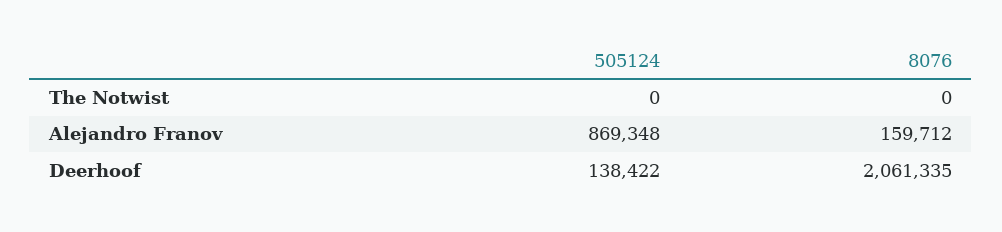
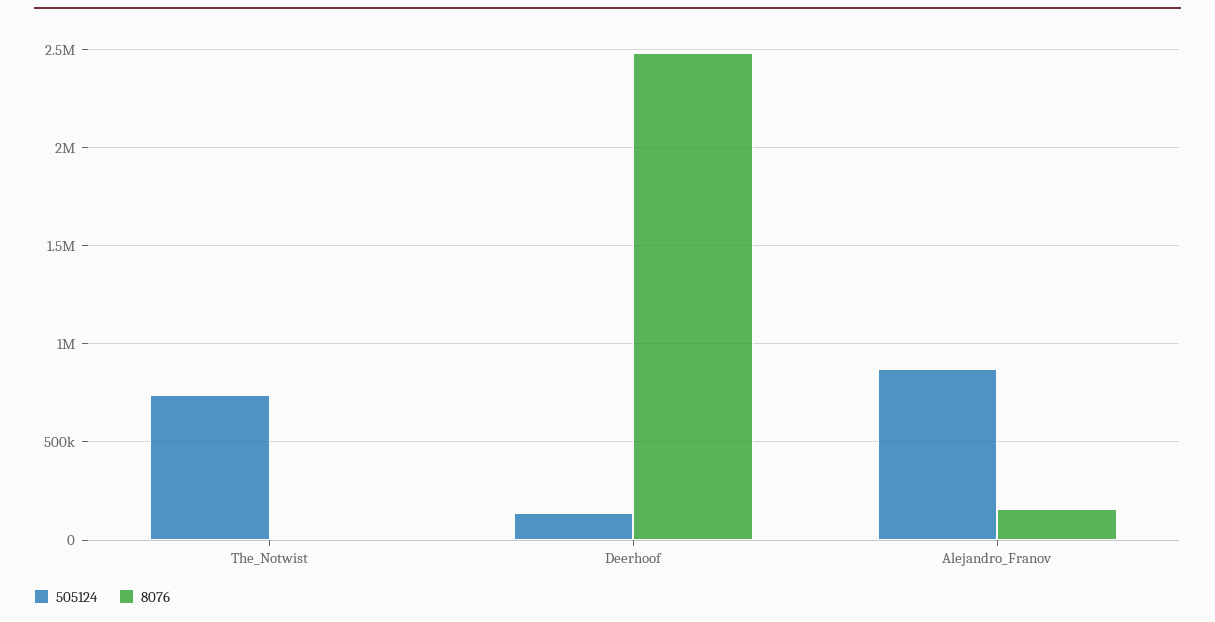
505124, The Notwist: 0 -> 750000
8076, Deerhoof: 2061335 -> 2500000

